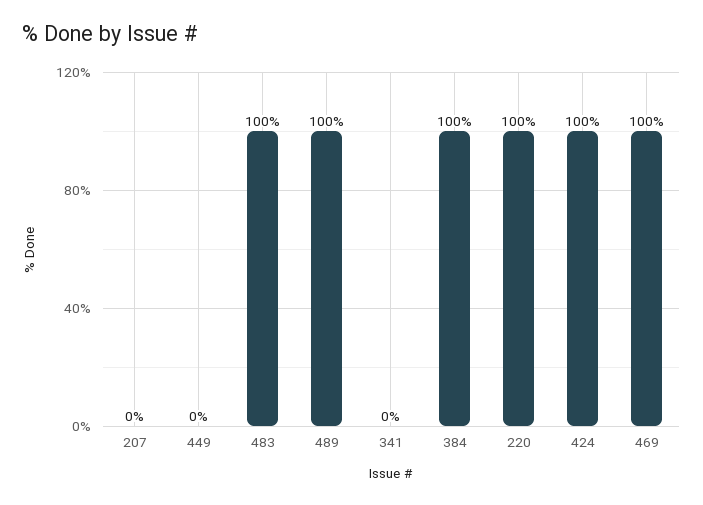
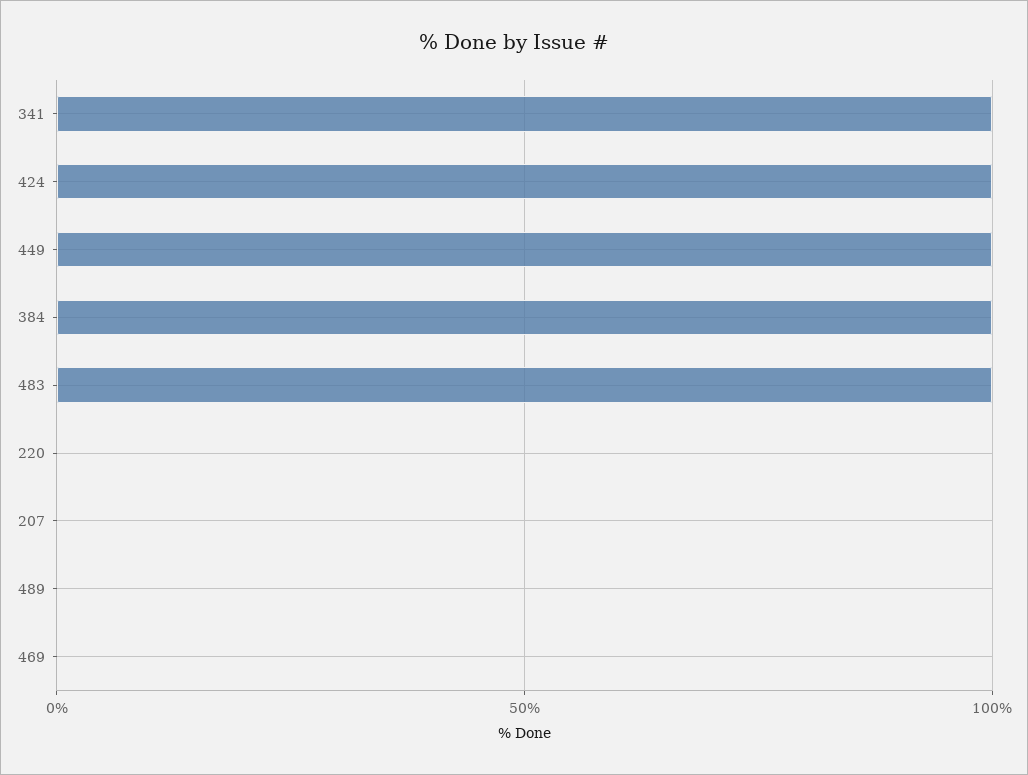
449: 0 -> 100
489: 100 -> 0
341: 0 -> 100
220: 100 -> 0
469: 100 -> 0

